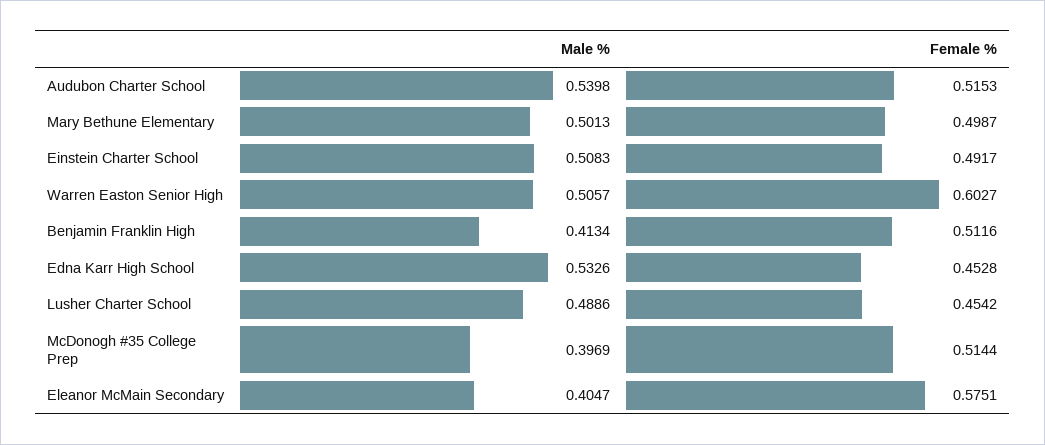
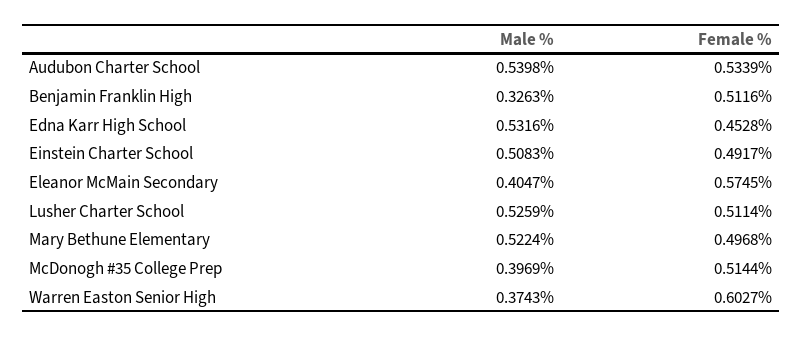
Female %, Audubon Charter School: 0.5153 -> 0.5339
Male %, Mary Bethune Elementary: 0.5013 -> 0.5224
Female %, Mary Bethune Elementary: 0.4987 -> 0.4968
Male %, Warren Easton Senior High: 0.5057 -> 0.3743
Male %, Benjamin Franklin High: 0.4134 -> 0.3263
Male %, Edna Karr High School: 0.5326 -> 0.5316
Male %, Lusher Charter School: 0.4886 -> 0.5259
Female %, Lusher Charter School: 0.4542 -> 0.5114
Female %, Eleanor McMain Secondary: 0.5751 -> 0.5745

